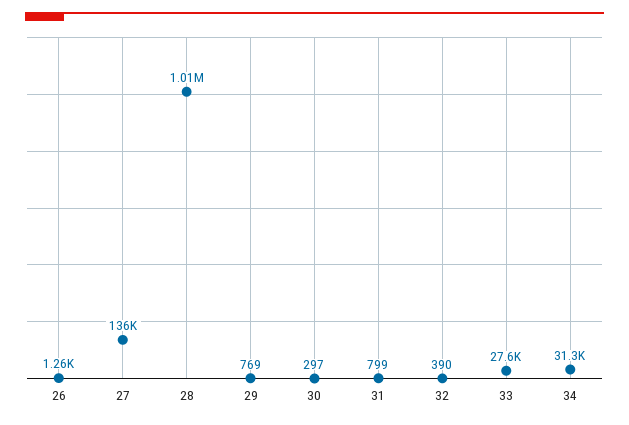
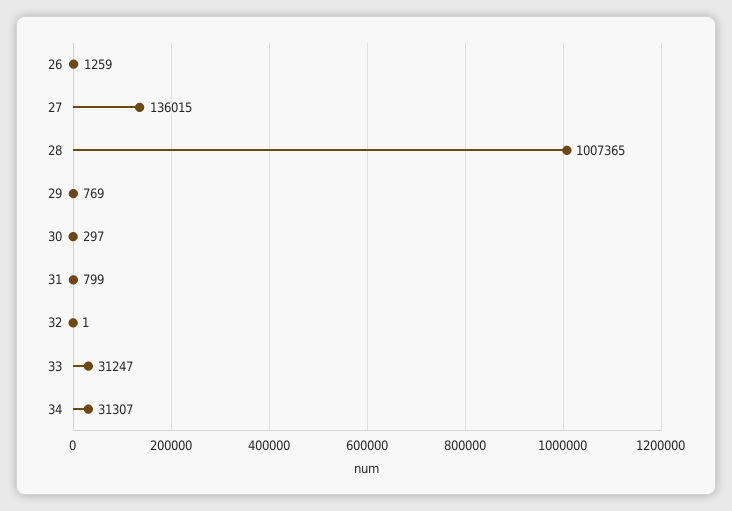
32: 390 -> 1
33: 27600 -> 31247

